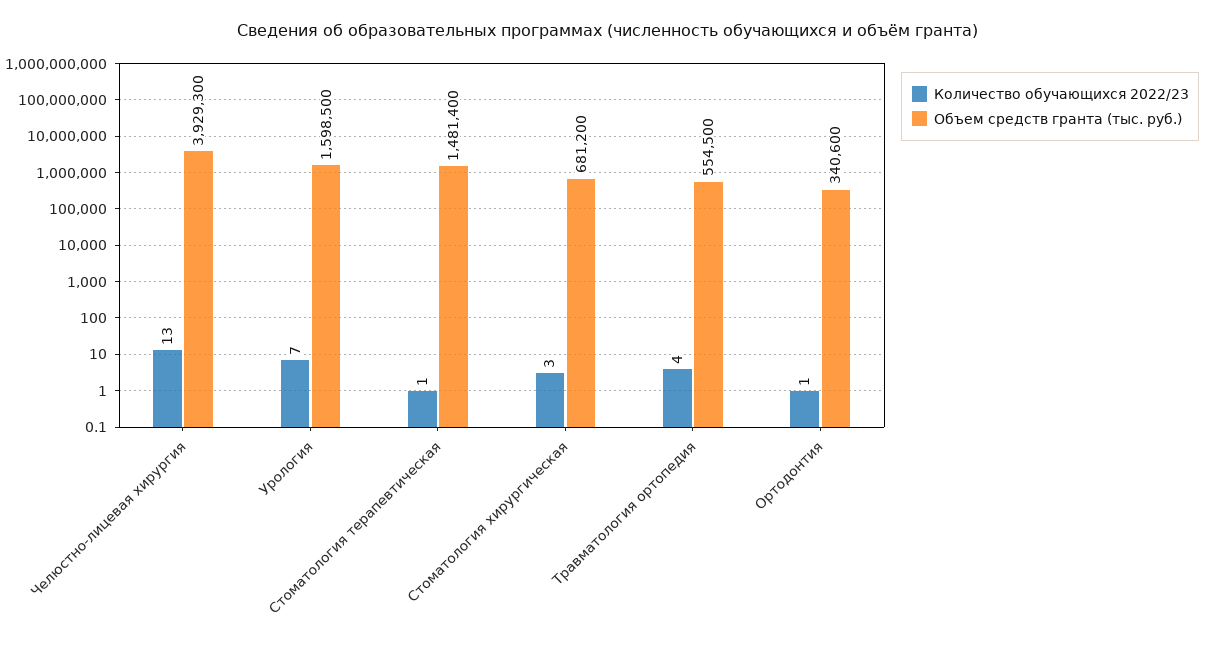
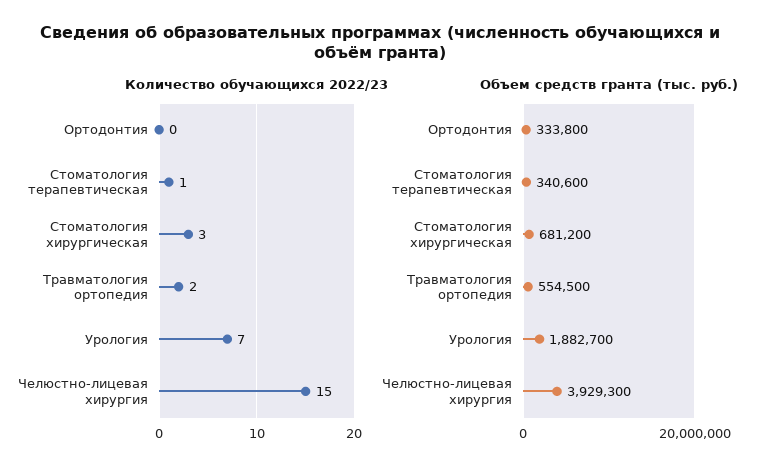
Количество обучающихся 2022/23, Челюстно-лицевая хирургия: 13 -> 15
Объем средств гранта (тыс. руб.), Урология: 1598500 -> 1882700
Объем средств гранта (тыс. руб.), Стоматология терапевтическая: 1481400 -> 340600
Количество обучающихся 2022/23, Травматология ортопедия: 4 -> 2
Количество обучающихся 2022/23, Ортодонтия: 1 -> 0
Объем средств гранта (тыс. руб.), Ортодонтия: 340600 -> 333800

